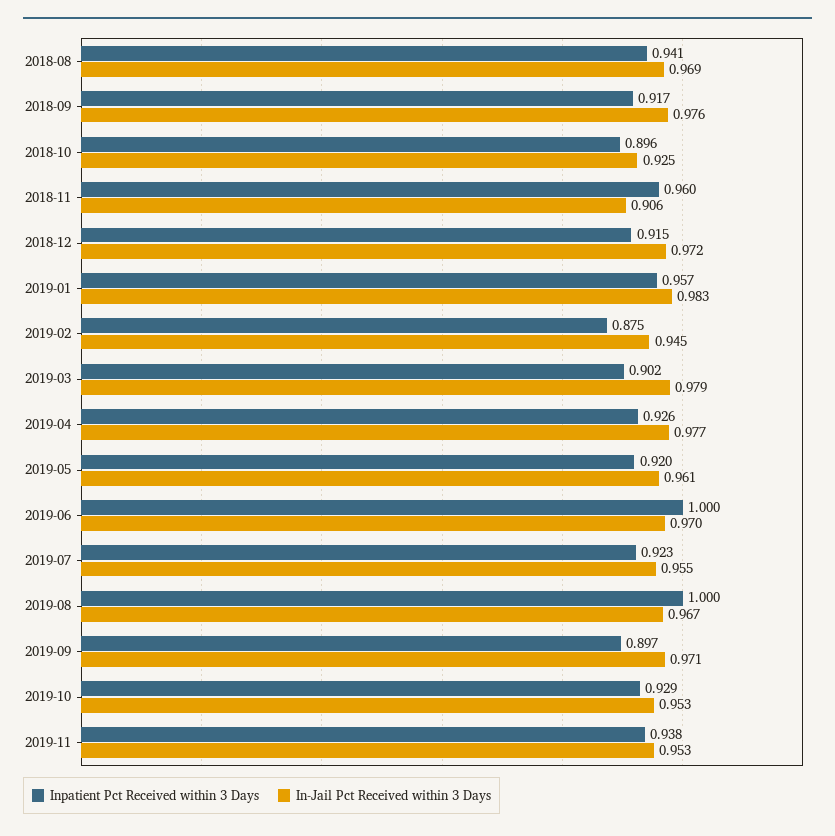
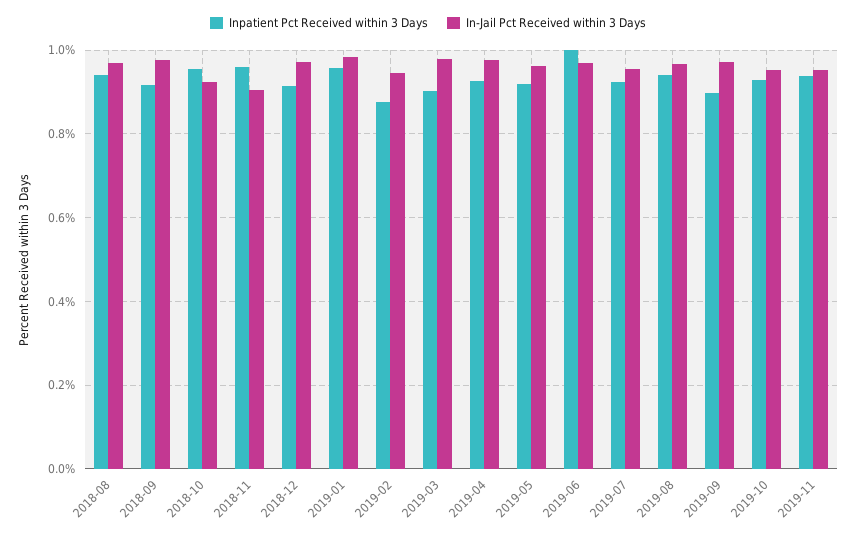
Inpatient Pct Received within 3 Days, 2018-10: 0.896 -> 0.96
Inpatient Pct Received within 3 Days, 2019-08: 1 -> 0.94

